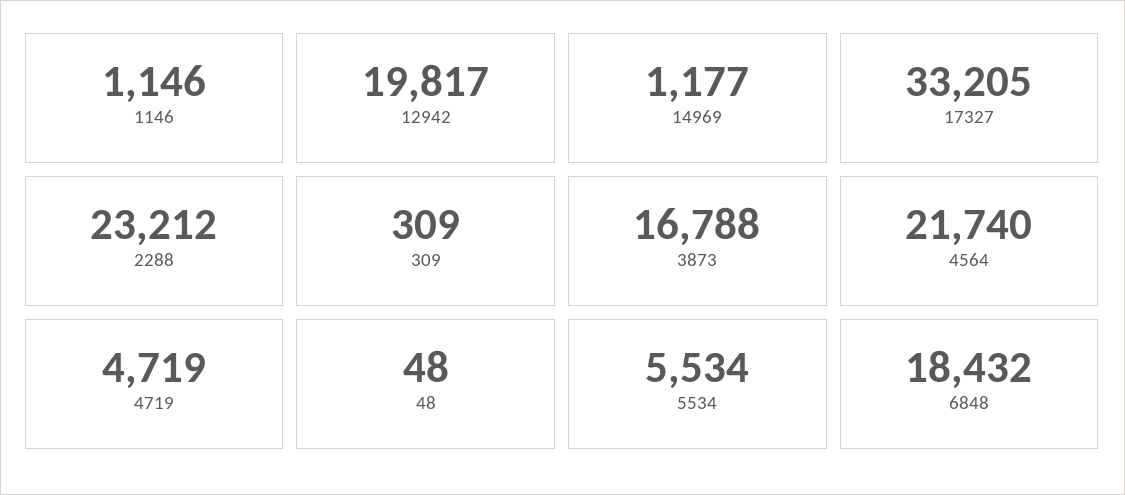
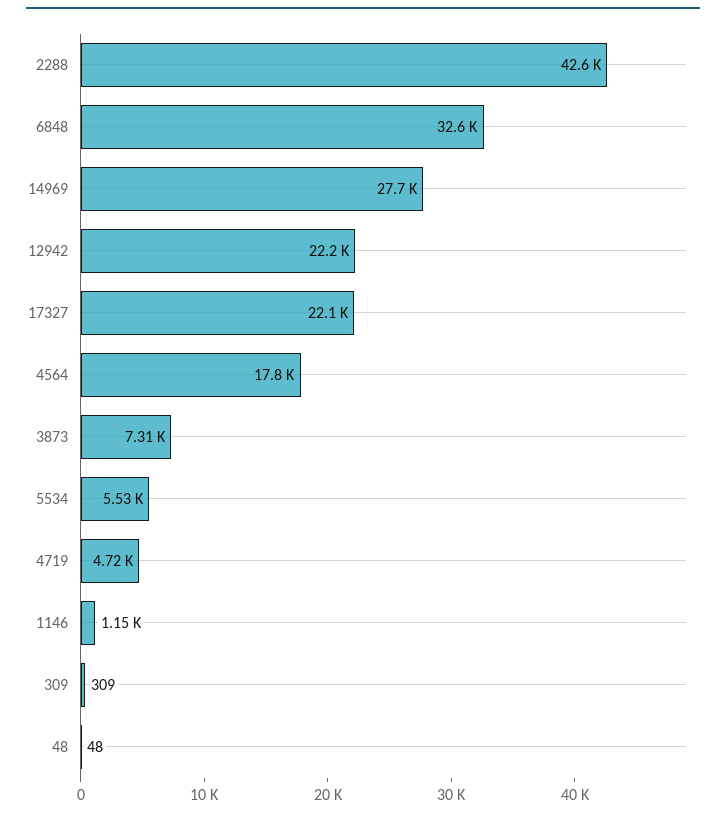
12942: 19817 -> 22200
14969: 1177 -> 27700
17327: 33205 -> 22100
2288: 23212 -> 42600
3873: 16788 -> 7310
4564: 21740 -> 17800
6848: 18432 -> 32600

